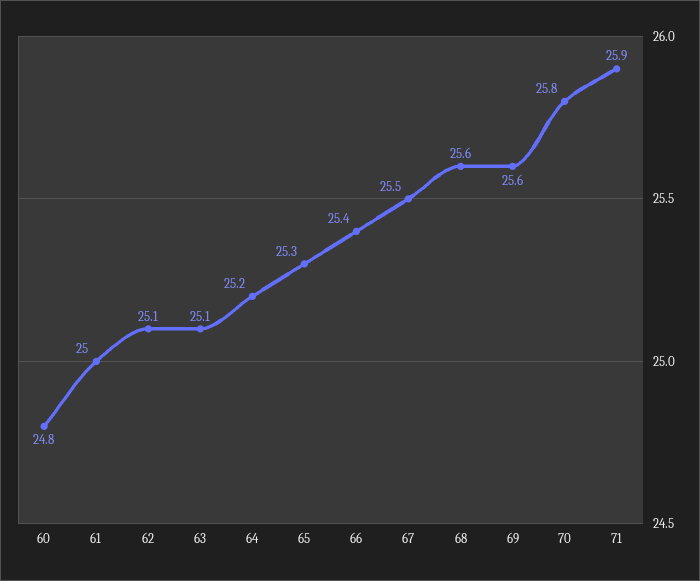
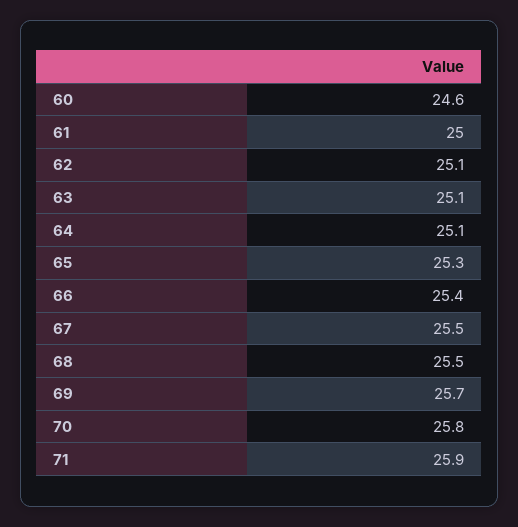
60: 24.8 -> 24.6
64: 25.2 -> 25.1
68: 25.6 -> 25.5
69: 25.6 -> 25.7

